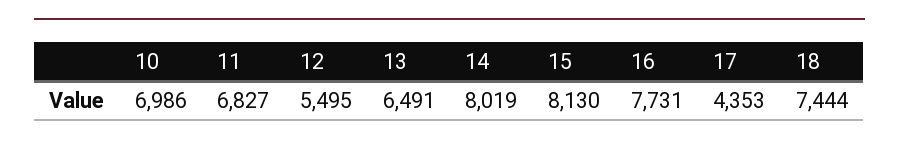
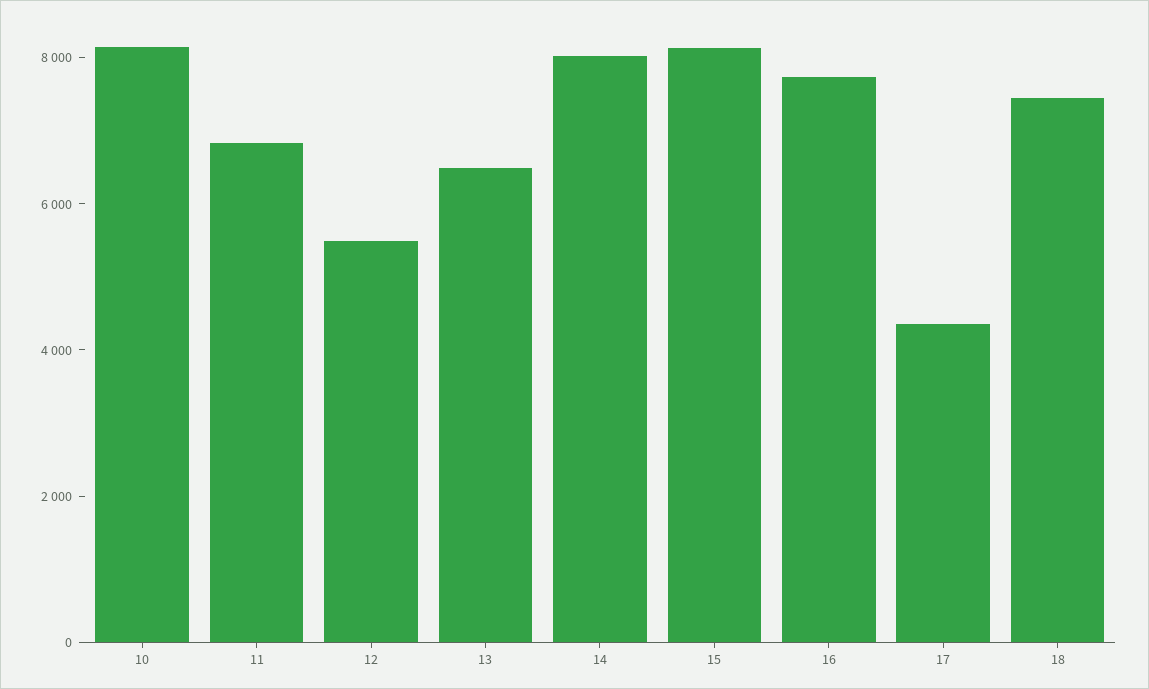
10: 6986 -> 8000

